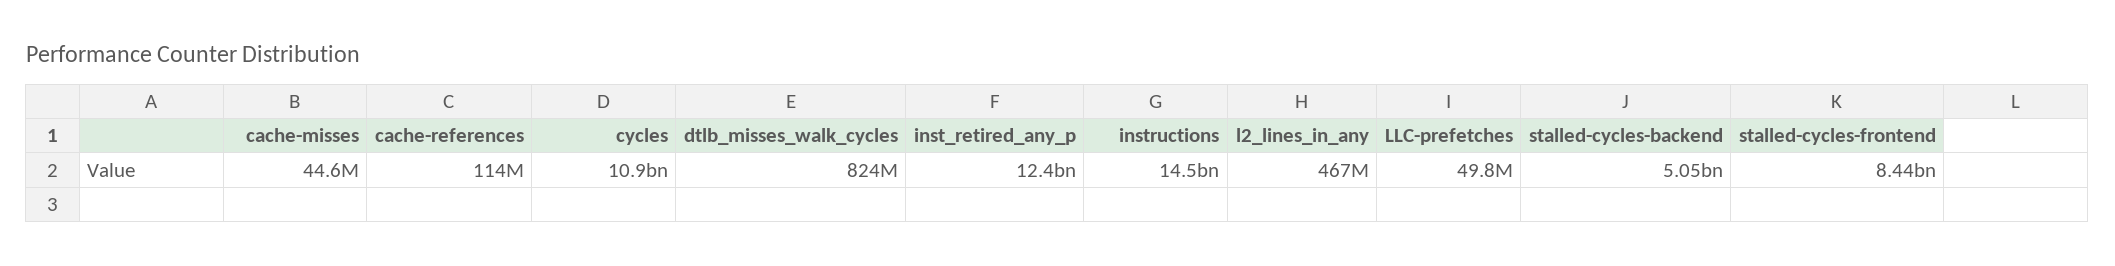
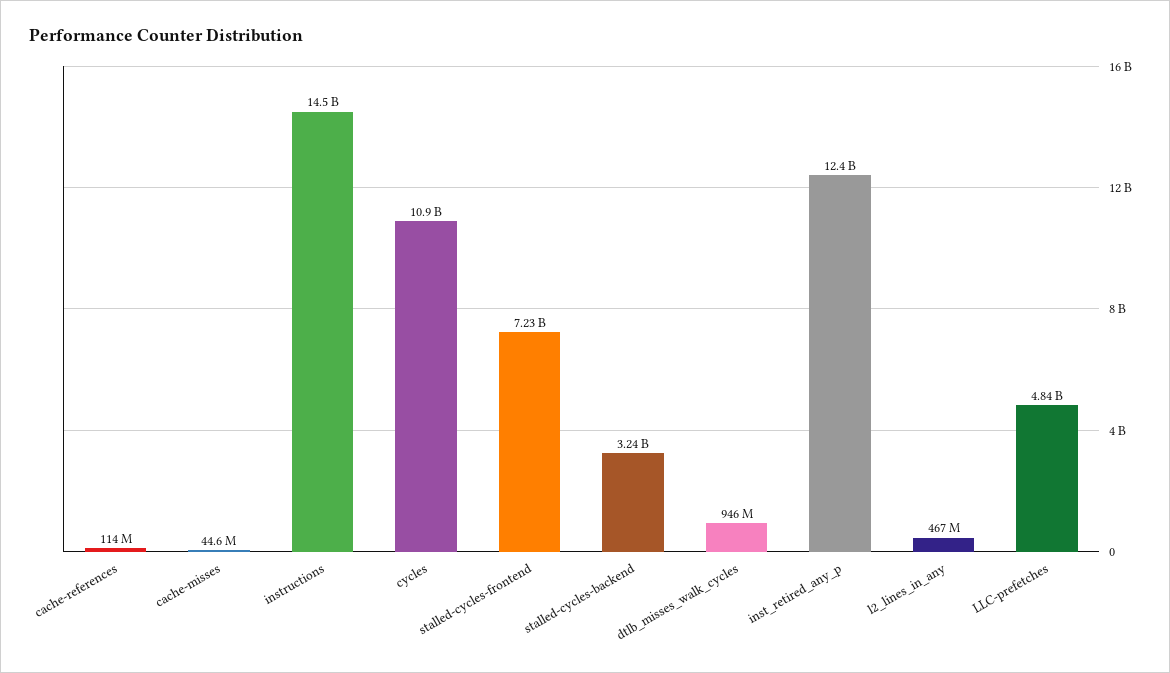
dtlb_misses_walk_cycles: 824000000 -> 946000000
LLC-prefetches: 49800000 -> 4840000000
stalled-cycles-backend: 5050000000 -> 3240000000
stalled-cycles-frontend: 8440000000 -> 7230000000

